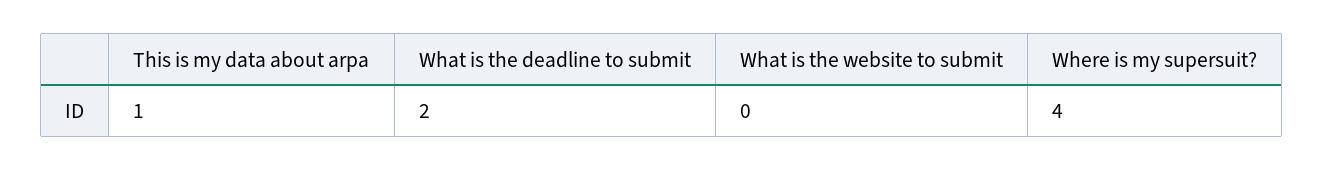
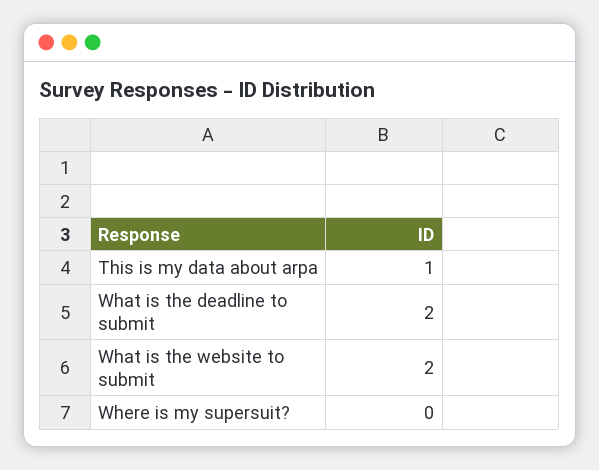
What is the website to submit: 0 -> 2
Where is my supersuit?: 4 -> 0

